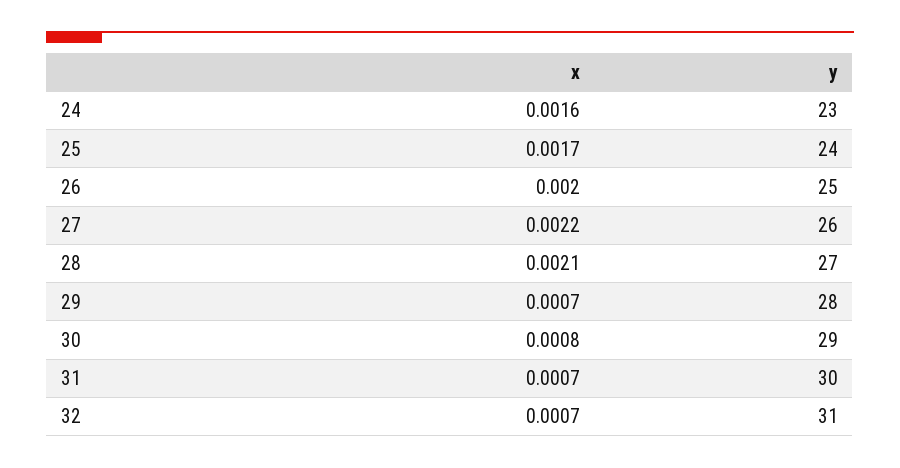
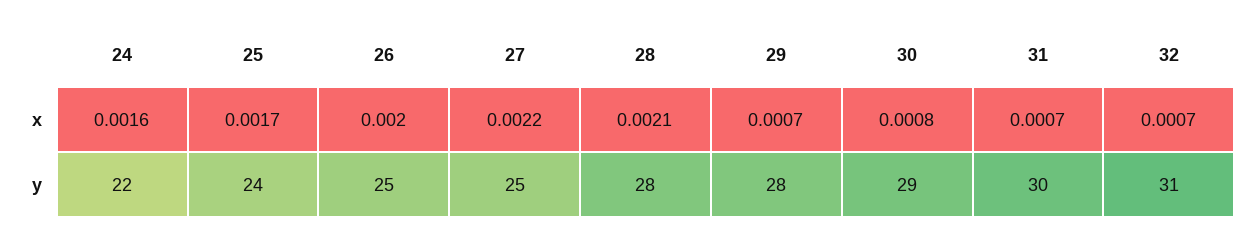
y, 24: 23 -> 22
y, 27: 26 -> 25
y, 28: 27 -> 28

